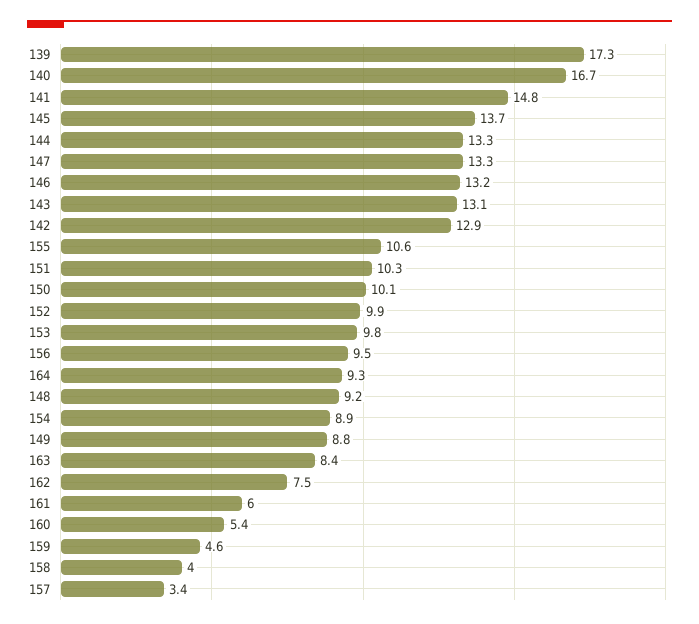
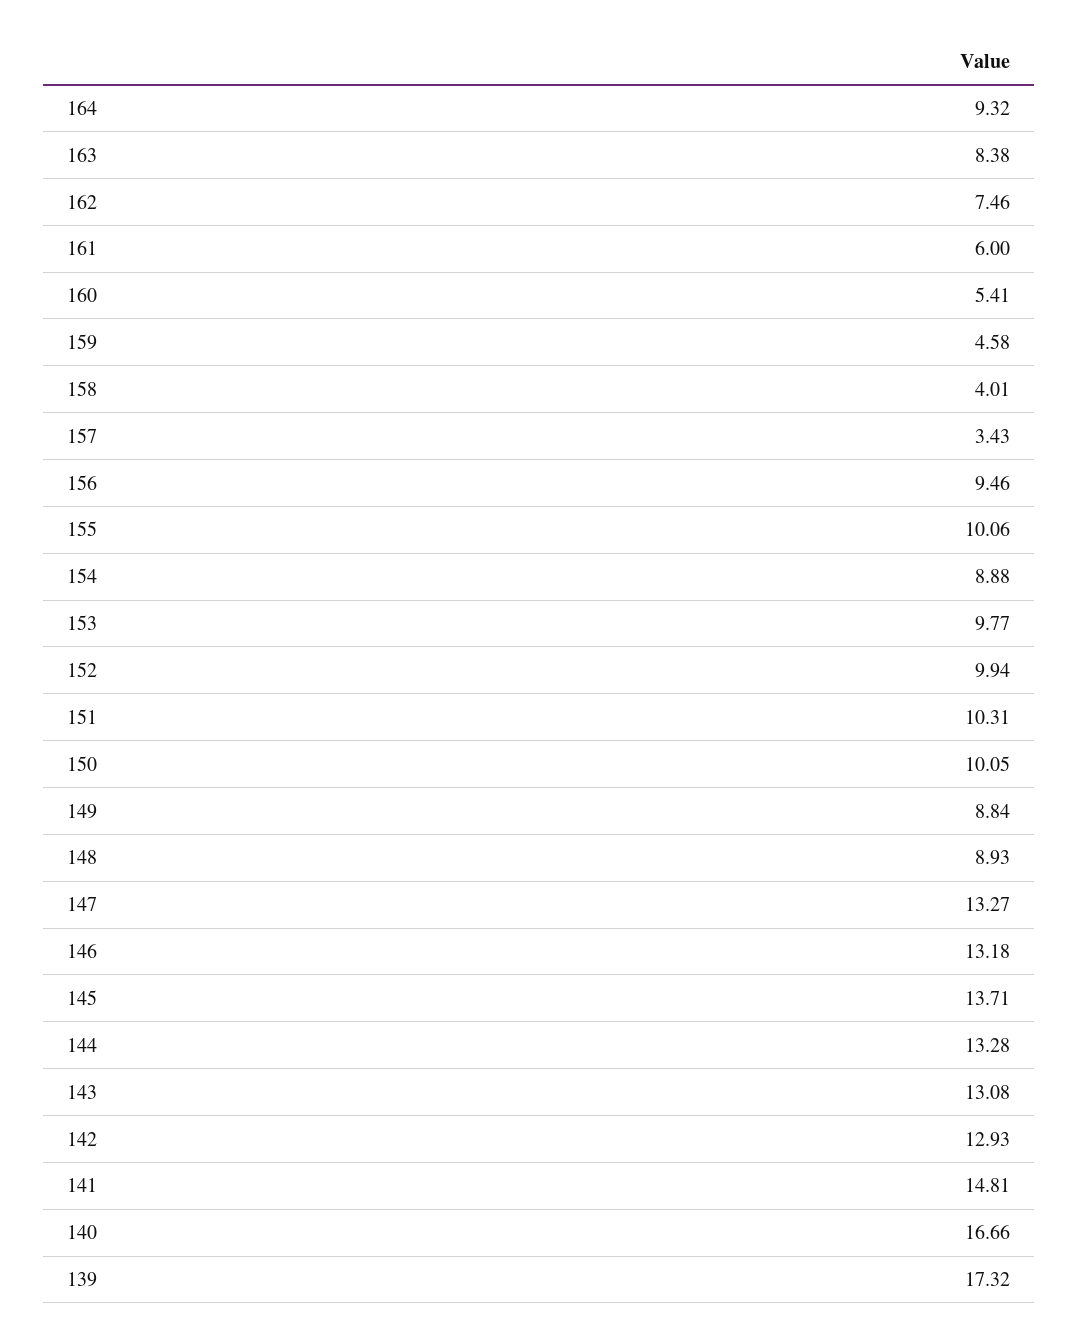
155: 10.6 -> 10.06
148: 9.2 -> 8.93

